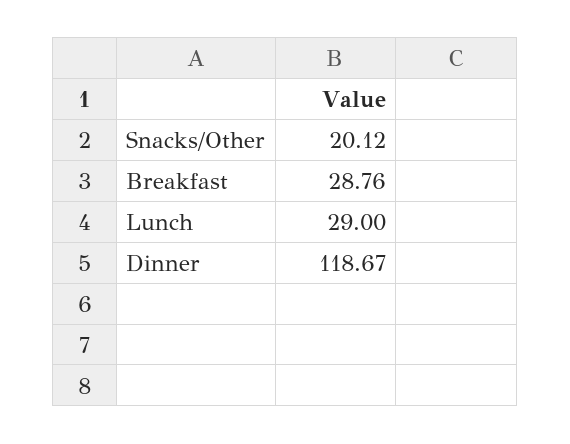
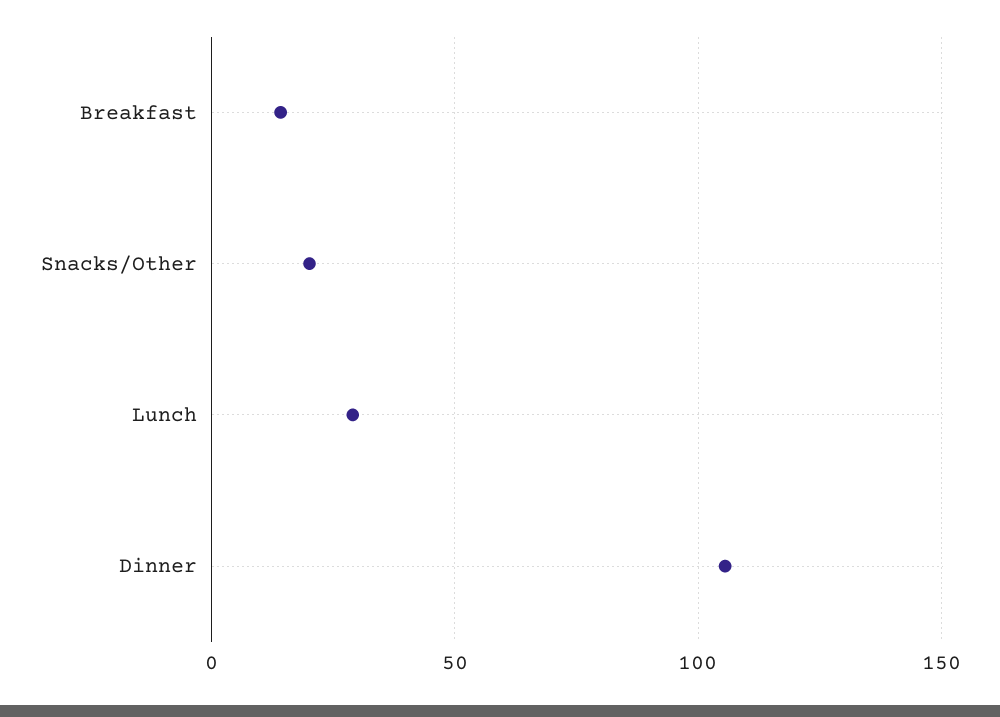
Breakfast: 28.76 -> 15
Dinner: 118.67 -> 105

